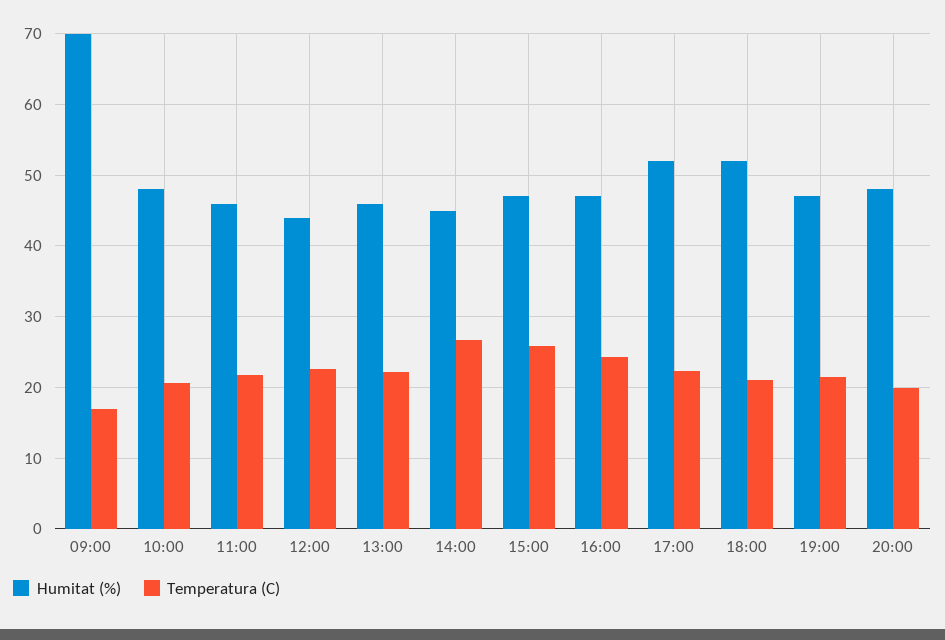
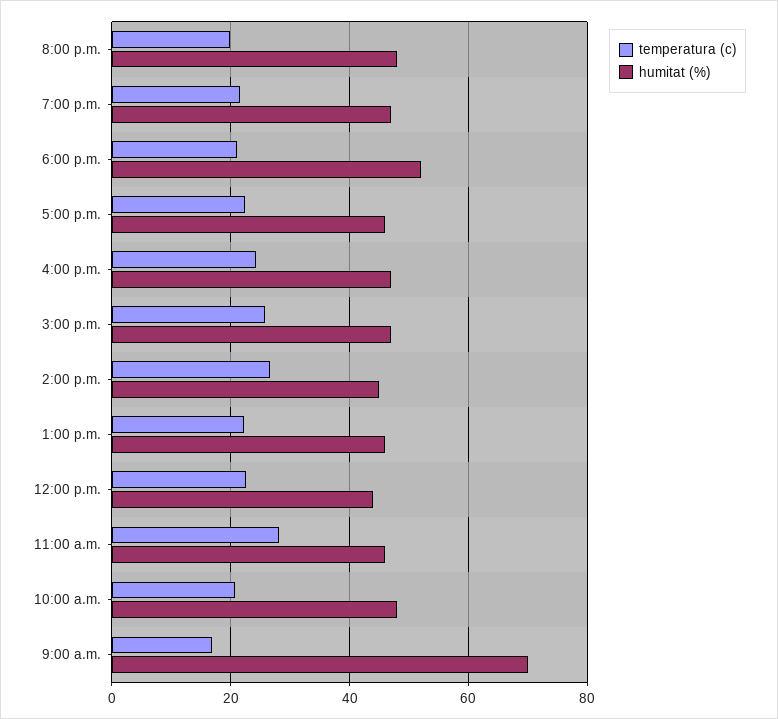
Temperatura (C), 11:00: 22 -> 28
Humitat (%), 17:00: 52 -> 46

